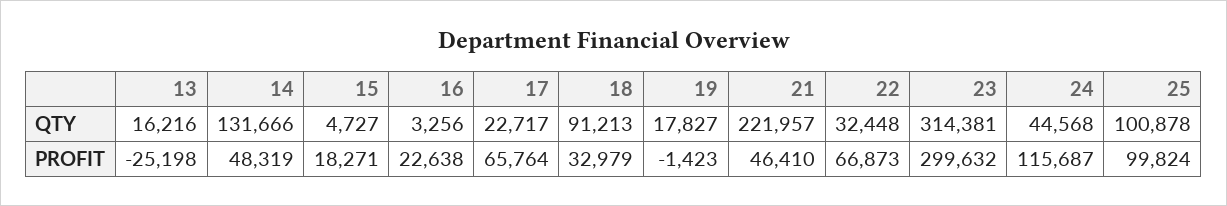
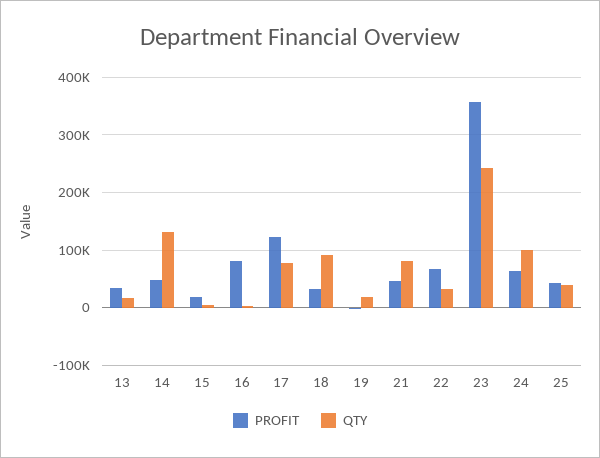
QTY, 17: 22717 -> 80000
QTY, 21: 221957 -> 80000
QTY, 23: 314381 -> 240000
QTY, 24: 44568 -> 100000
QTY, 25: 100878 -> 40000
PROFIT, 13: -25198 -> 40000
PROFIT, 16: 22638 -> 80000
PROFIT, 17: 65764 -> 120000
PROFIT, 23: 299632 -> 360000
PROFIT, 24: 115687 -> 60000
PROFIT, 25: 99824 -> 40000

